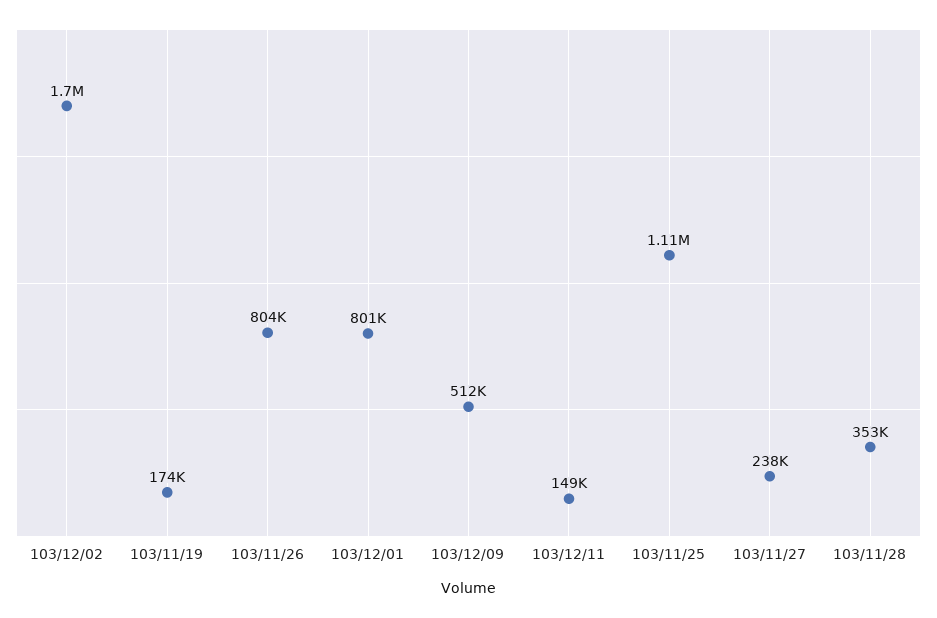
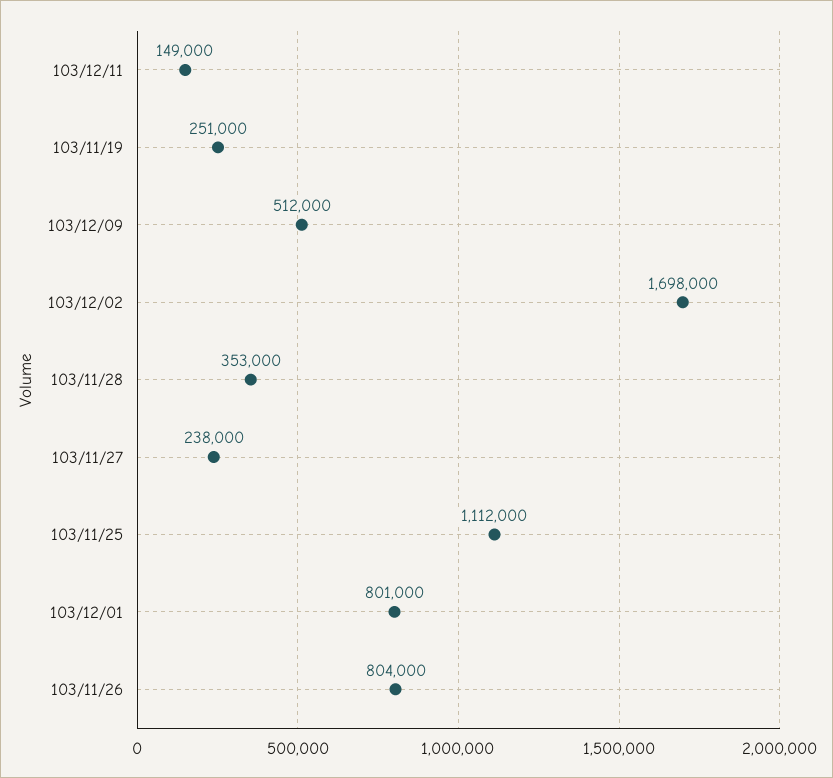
103/11/19: 174000 -> 251000

